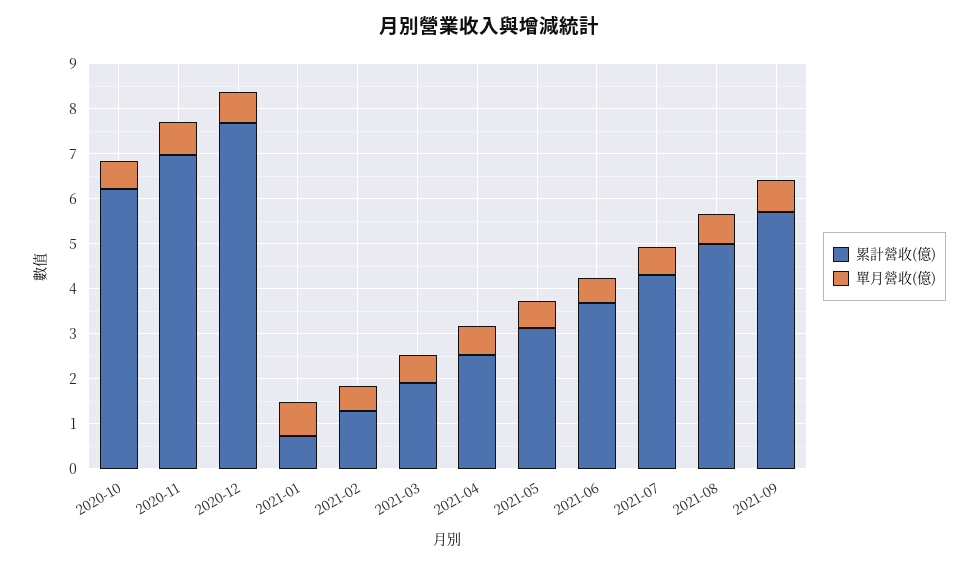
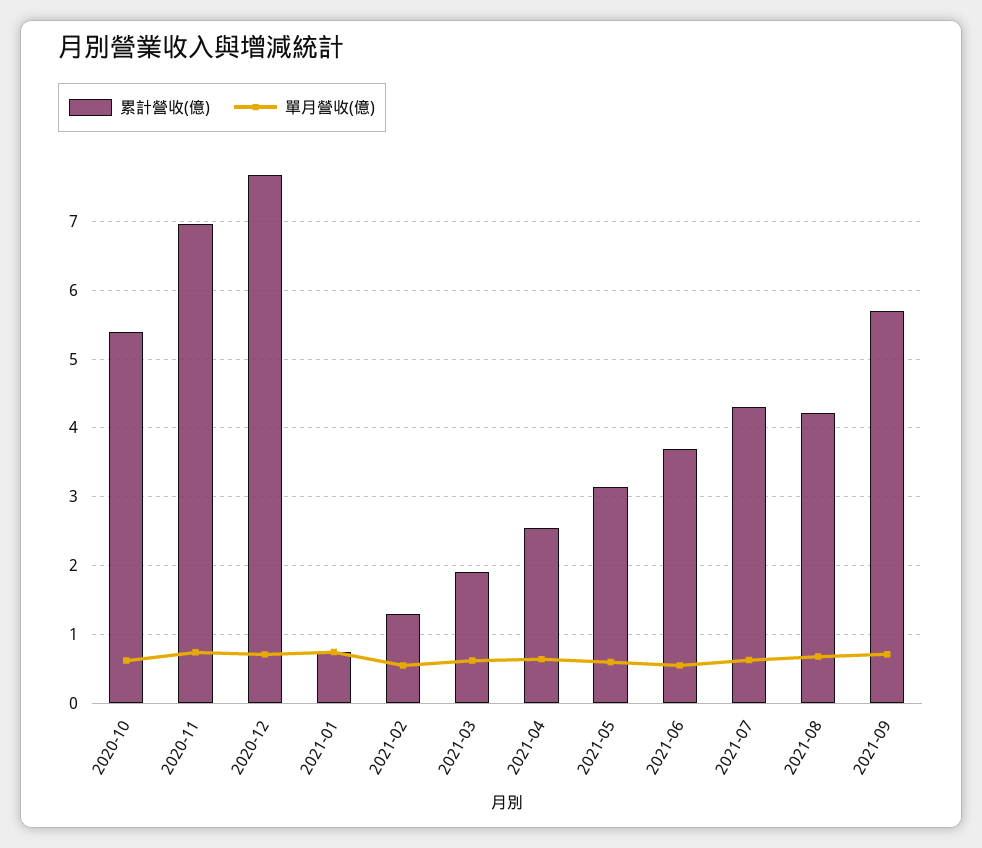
累計營收(億), 2020-10: 6.2 -> 5.4
累計營收(億), 2021-08: 5 -> 4.2

